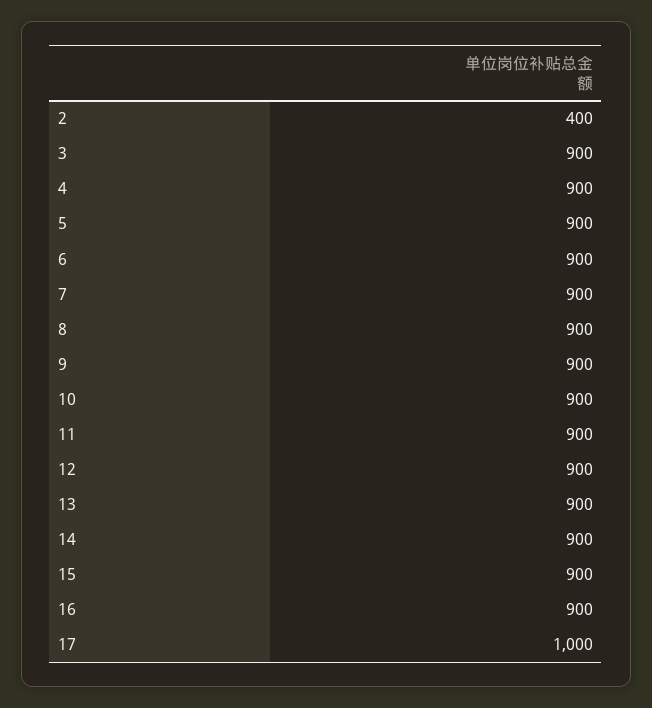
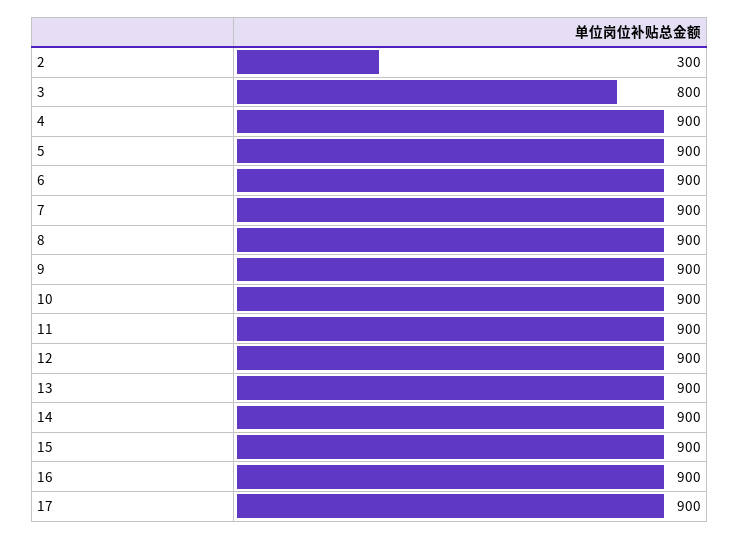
2: 400 -> 300
3: 900 -> 800
17: 1000 -> 900

